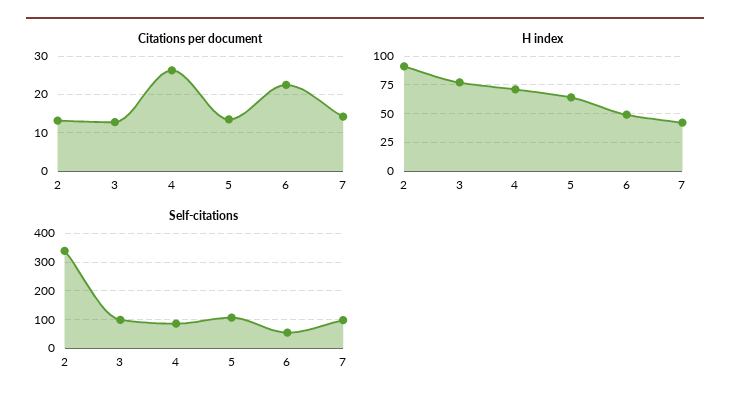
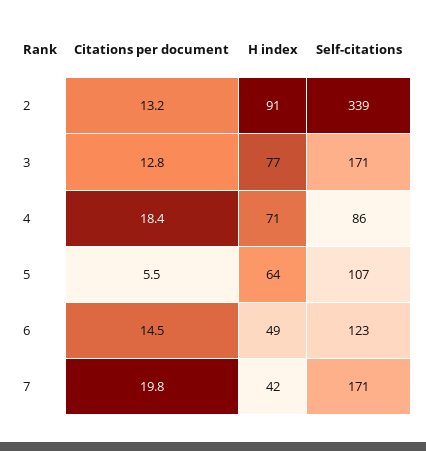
Citations per document, 4: 26 -> 18.4
Citations per document, 5: 14 -> 5.5
Citations per document, 6: 22 -> 14.5
Citations per document, 7: 14 -> 19.8
Self-citations, 3: 100 -> 171
Self-citations, 6: 50 -> 123
Self-citations, 7: 100 -> 171

